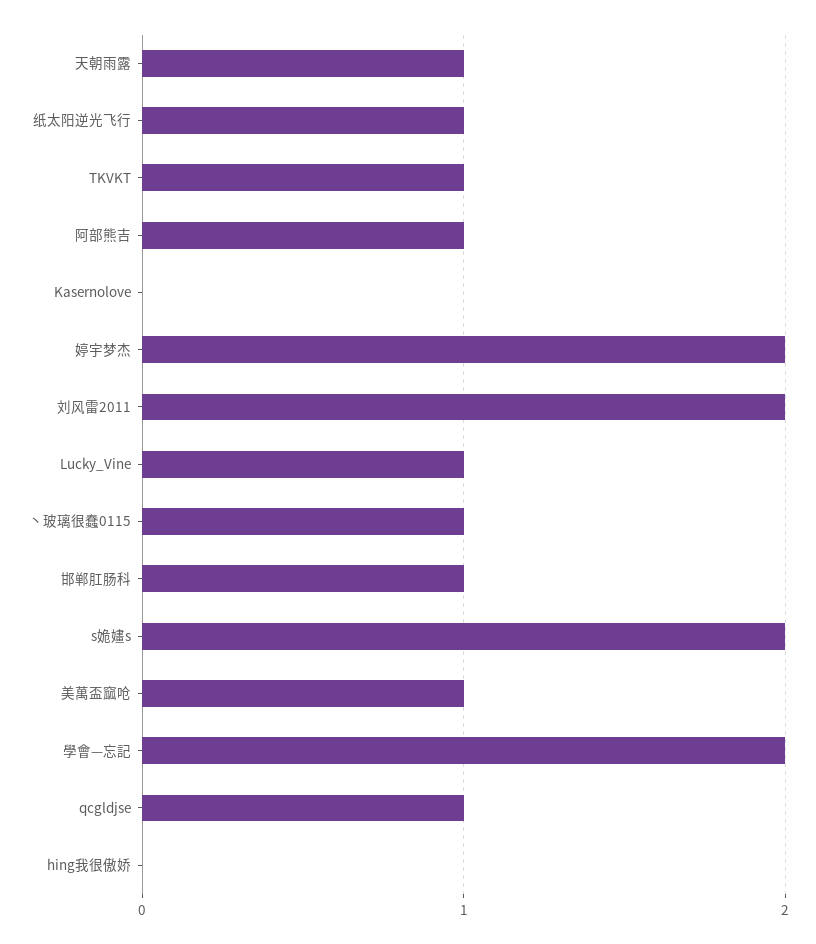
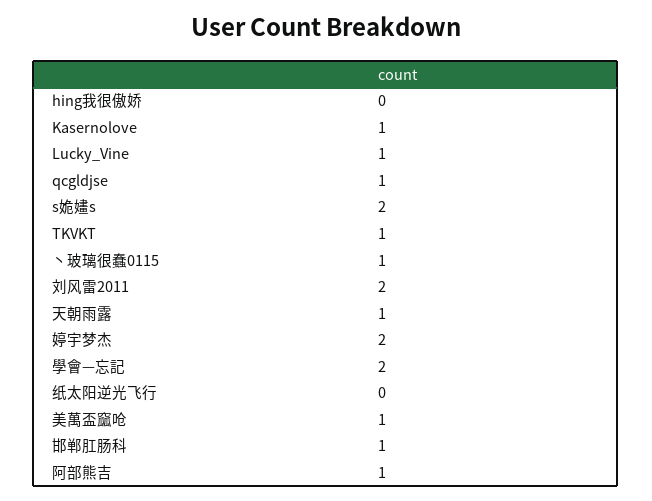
纸太阳逆光飞行: 1 -> 0
Kasernolove: 0 -> 1

